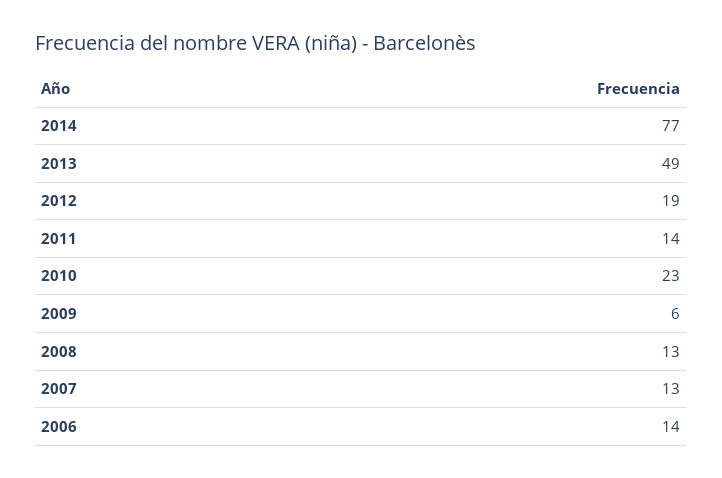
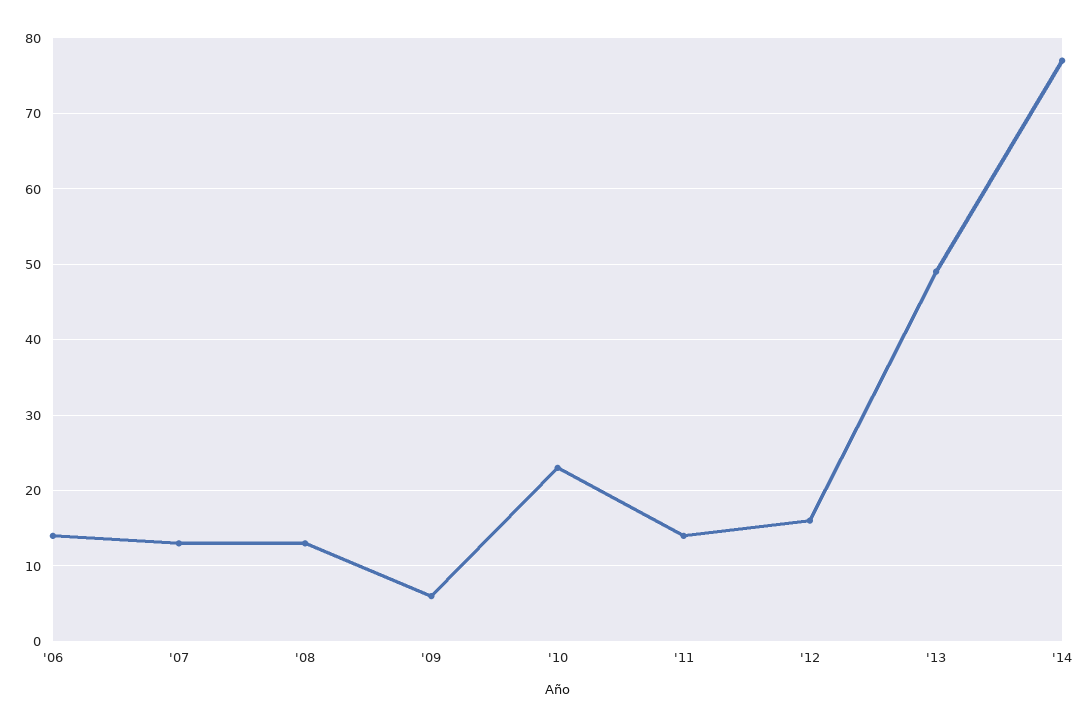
2012: 19 -> 16

